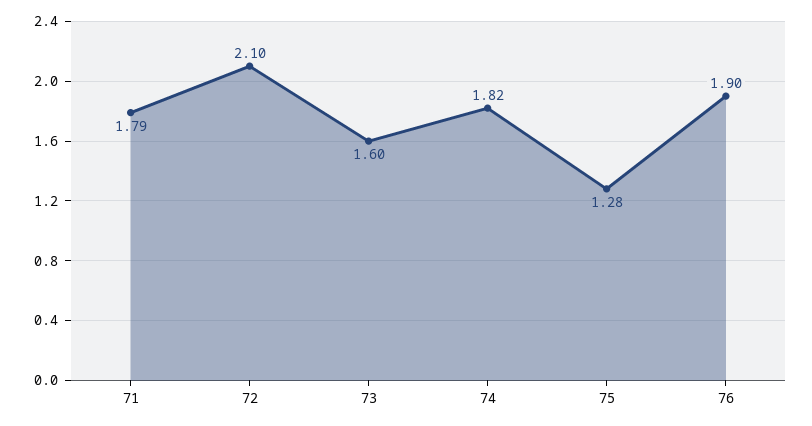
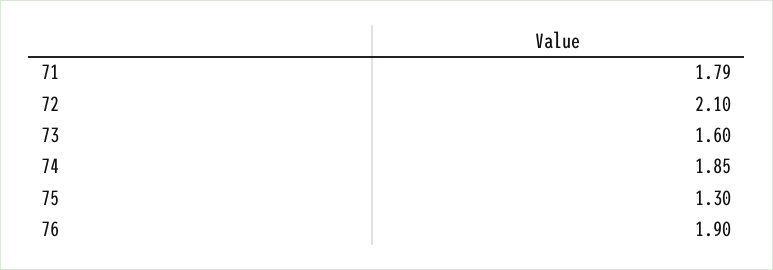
74: 1.82 -> 1.85
75: 1.28 -> 1.3

